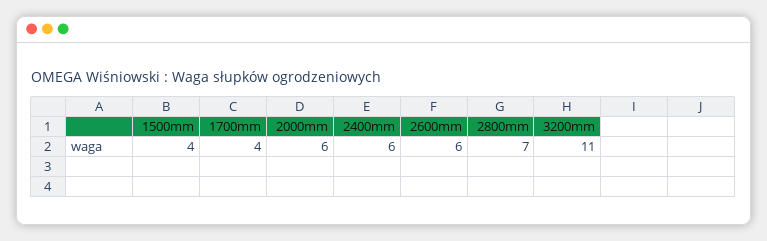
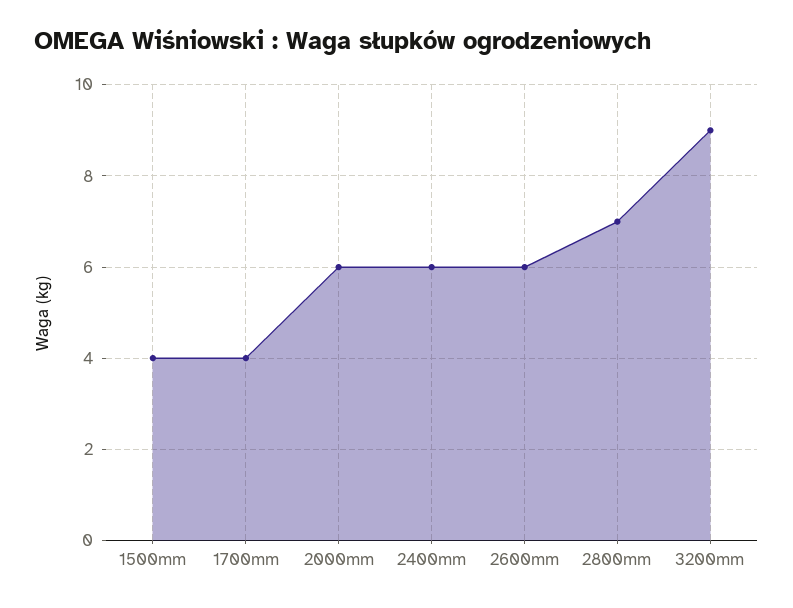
3200mm: 11 -> 9

